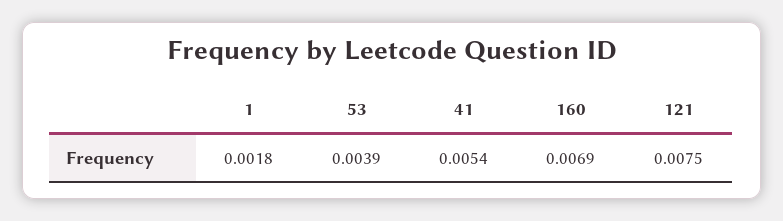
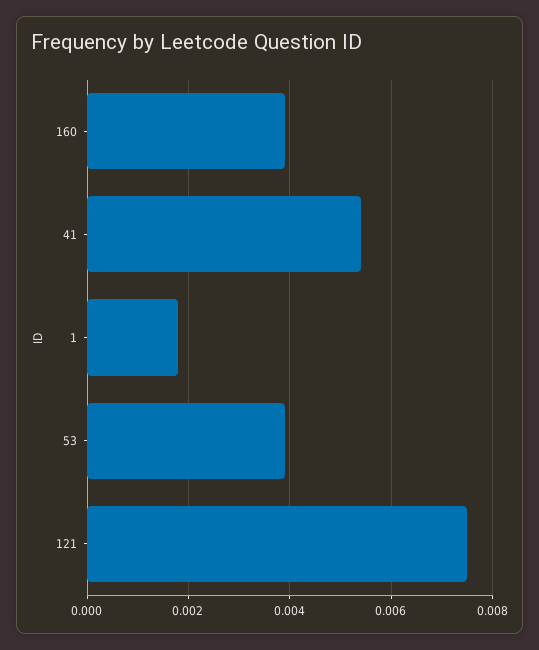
160: 0.0069 -> 0.004

